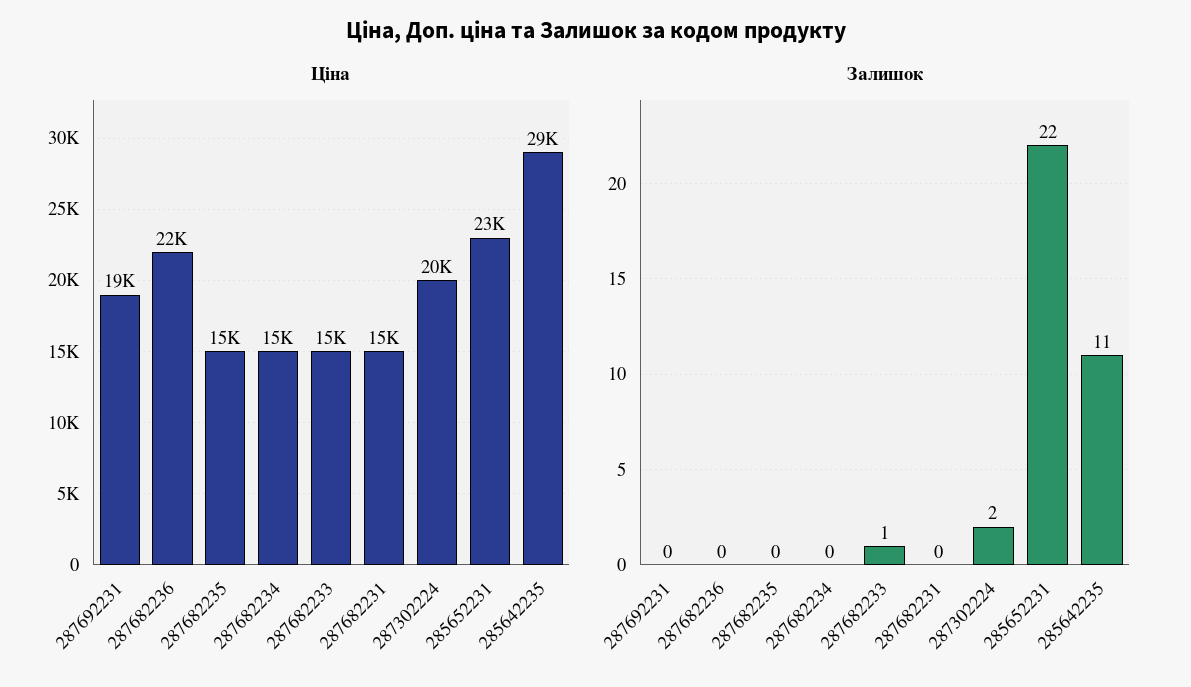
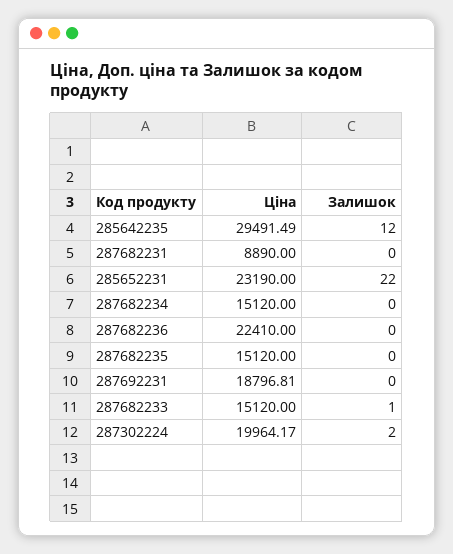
Ціна, 287682231: 15000 -> 8890
Залишок, 285642235: 11 -> 12

